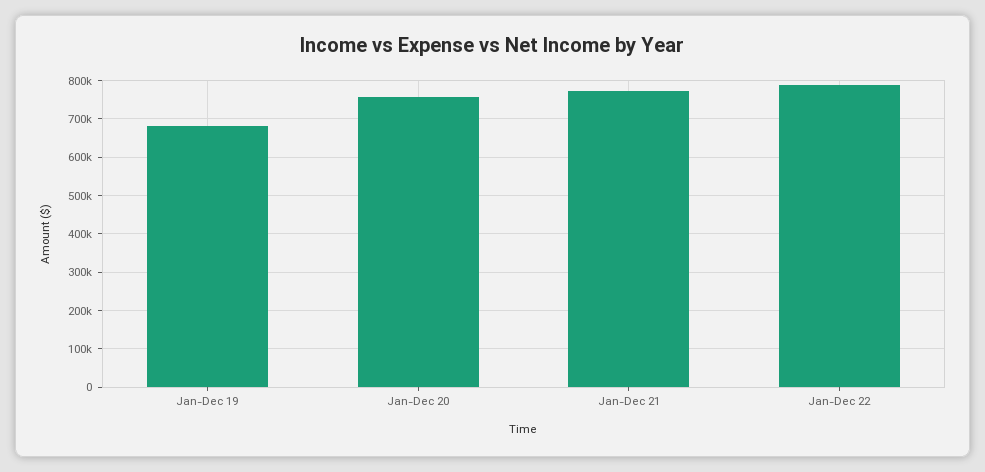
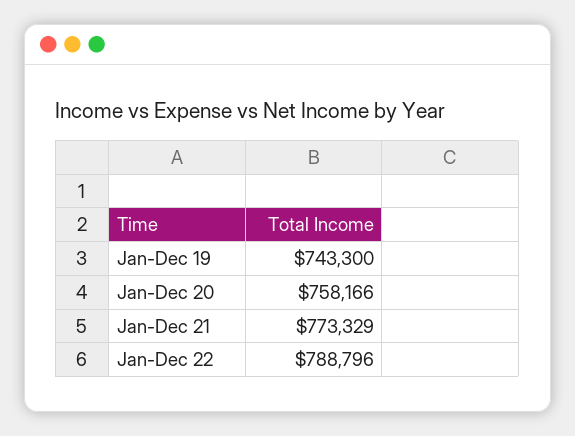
Jan-Dec 19: 680000 -> 743300

